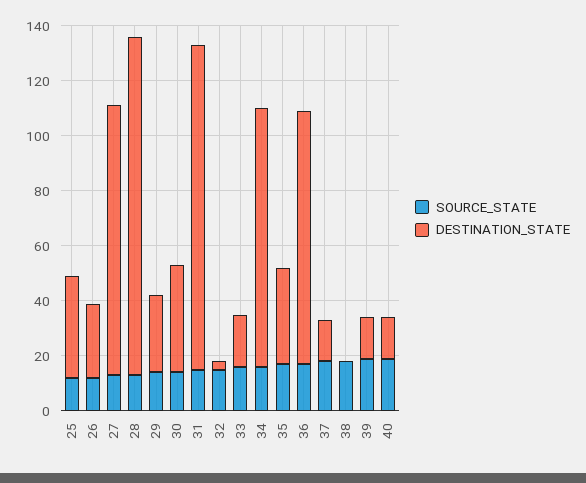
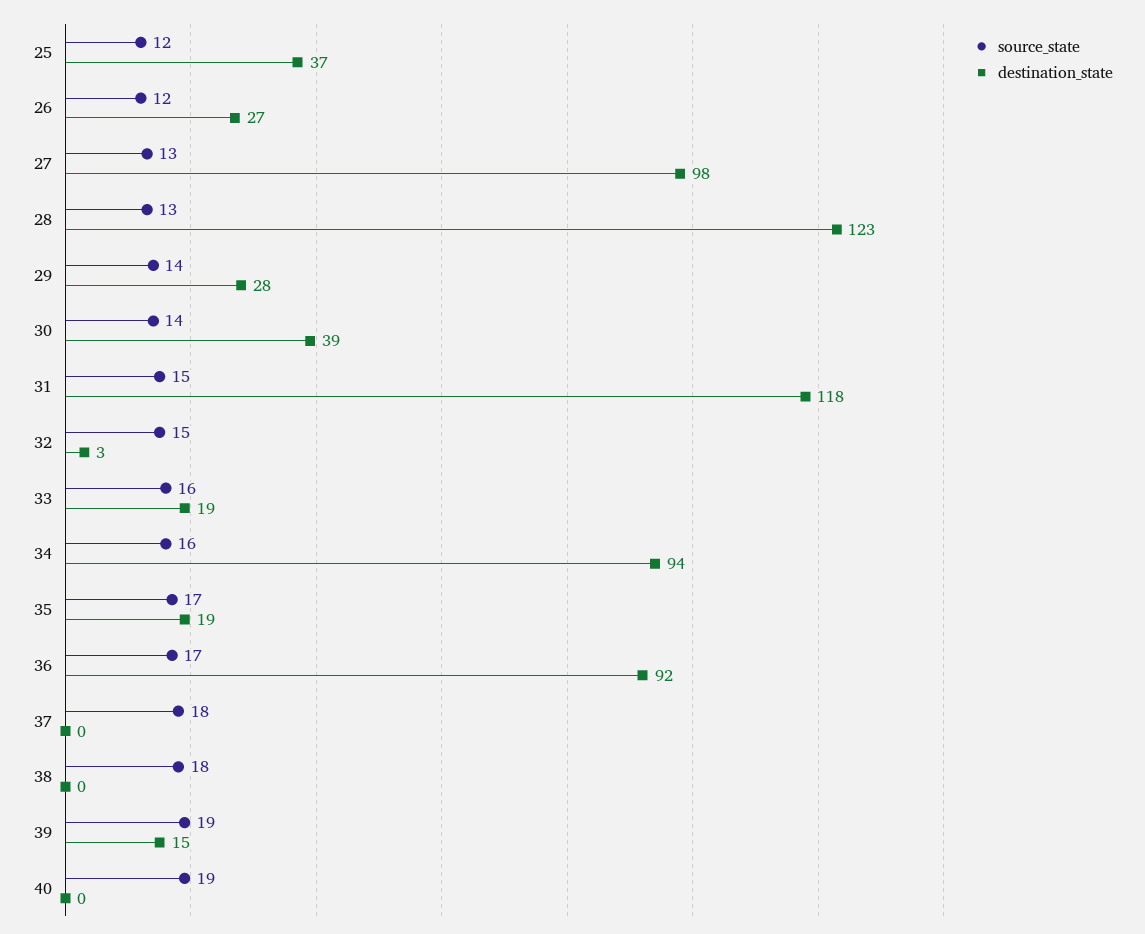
DESTINATION_STATE, 35: 35 -> 19
DESTINATION_STATE, 37: 15 -> 0
DESTINATION_STATE, 40: 15 -> 0

